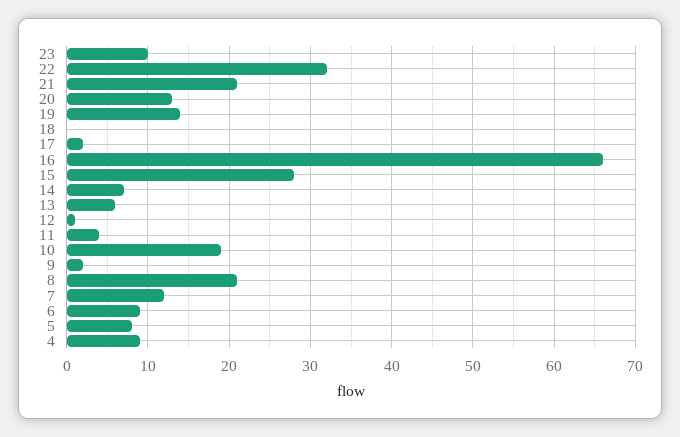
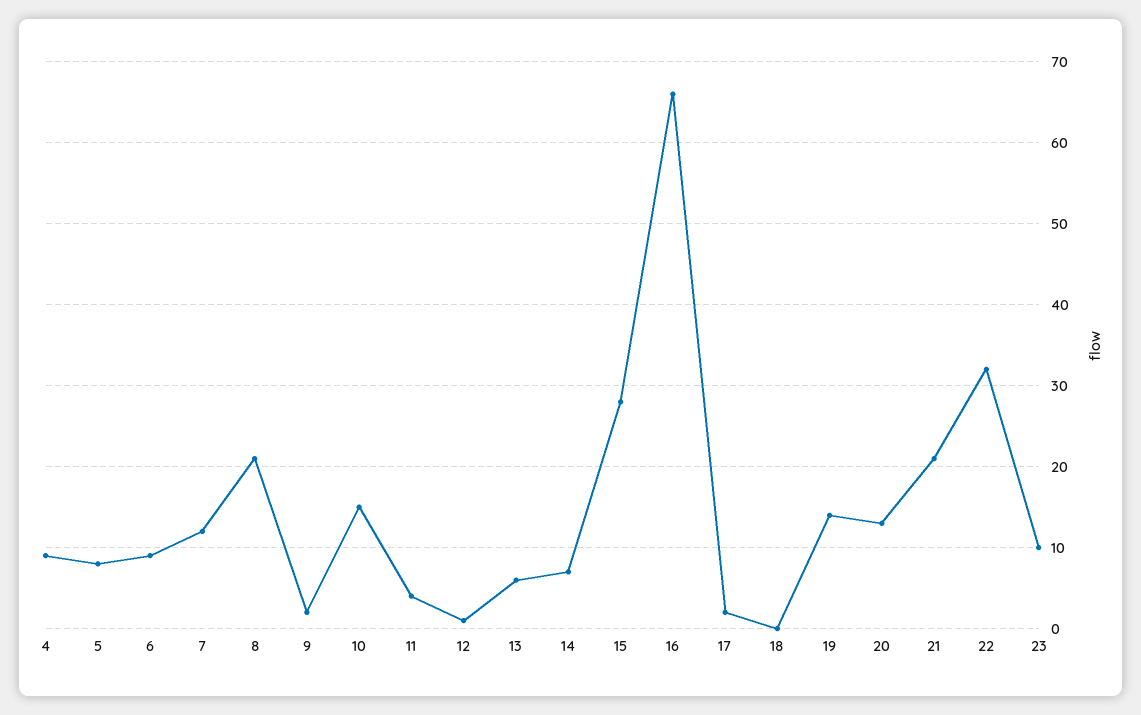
10: 19 -> 15

